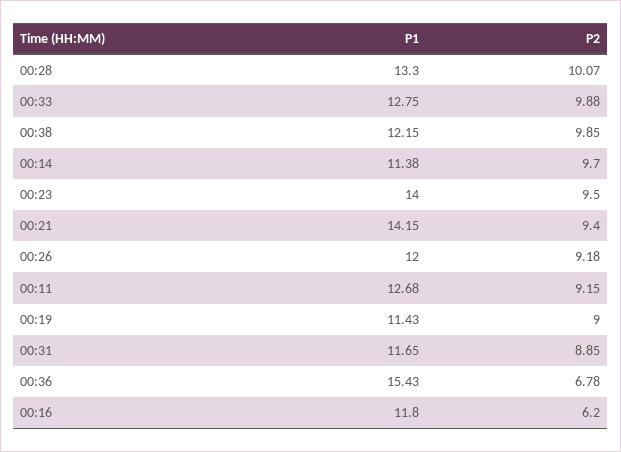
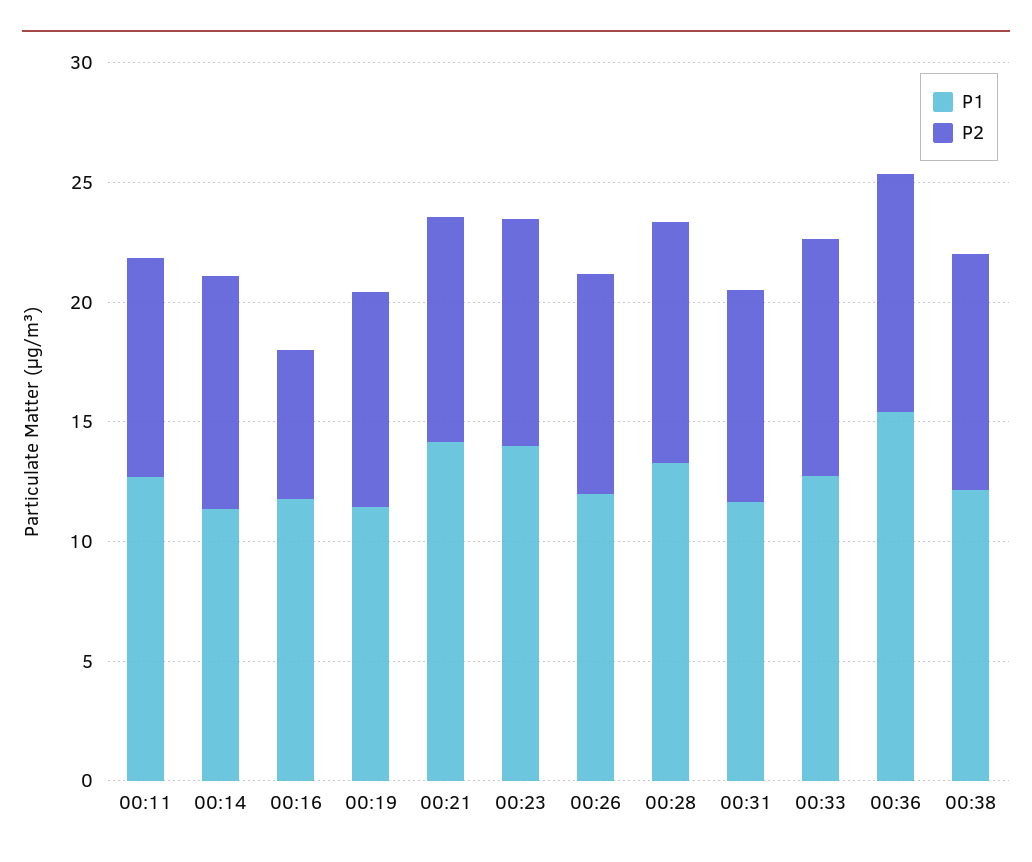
P2, 00:36: 6.78 -> 10

